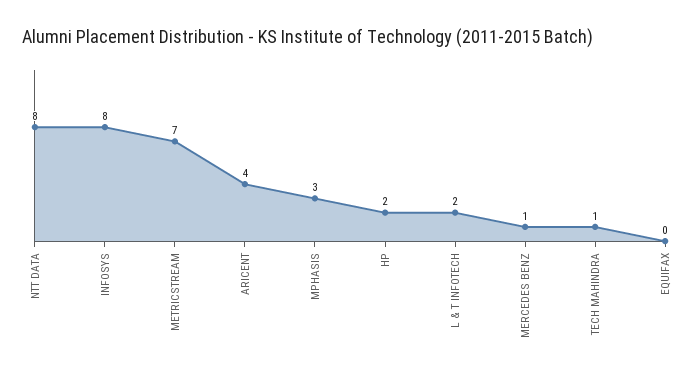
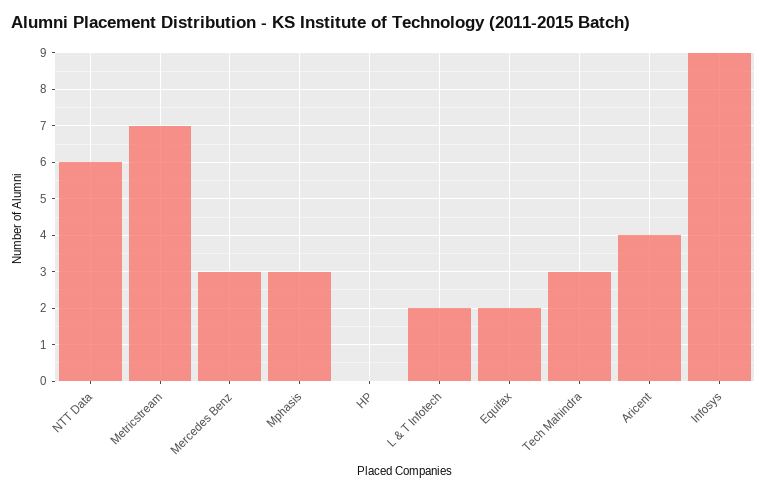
NTT DATA: 8 -> 6
INFOSYS: 8 -> 9
HP: 2 -> 0
MERCEDES BENZ: 1 -> 3
TECH MAHINDRA: 1 -> 3
EQUIFAX: 0 -> 2

